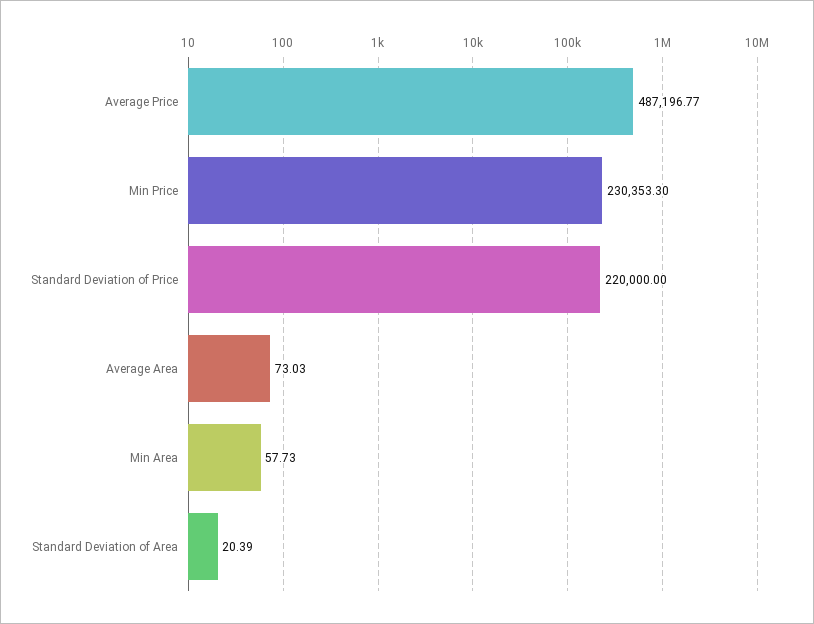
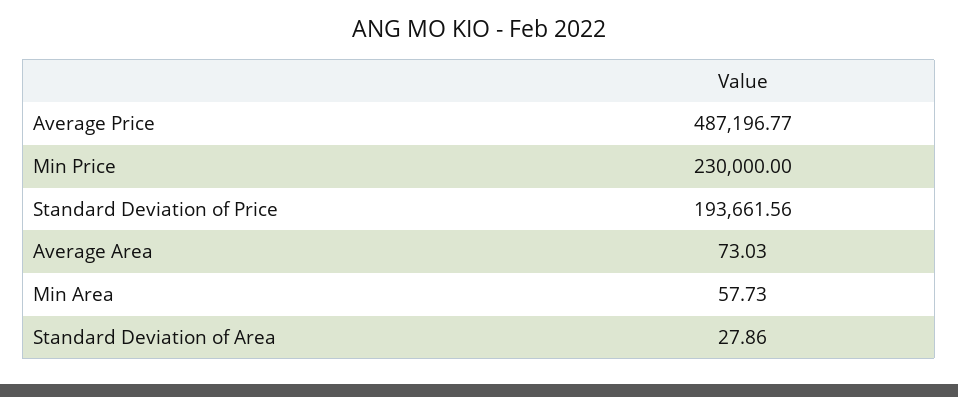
Min Price: 230353.3 -> 230000
Standard Deviation of Price: 220000 -> 193661.56
Standard Deviation of Area: 20.39 -> 27.86

